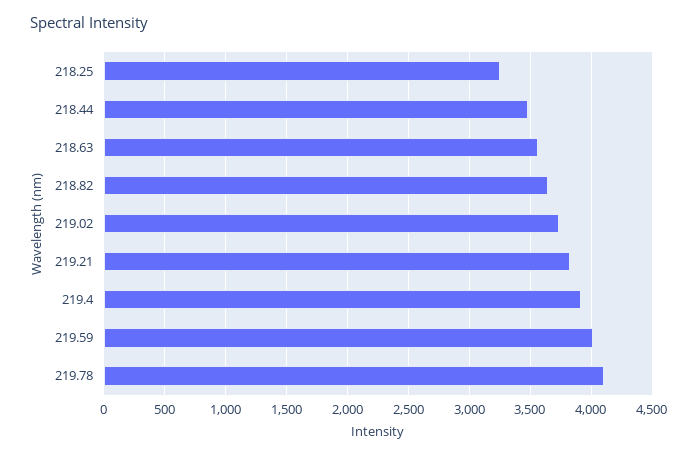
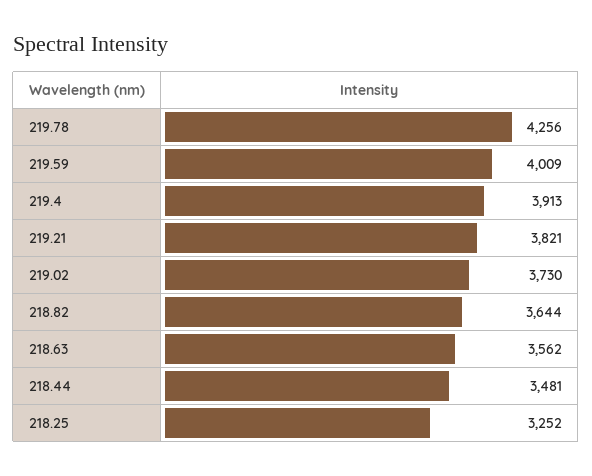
219.78: 4100 -> 4256

